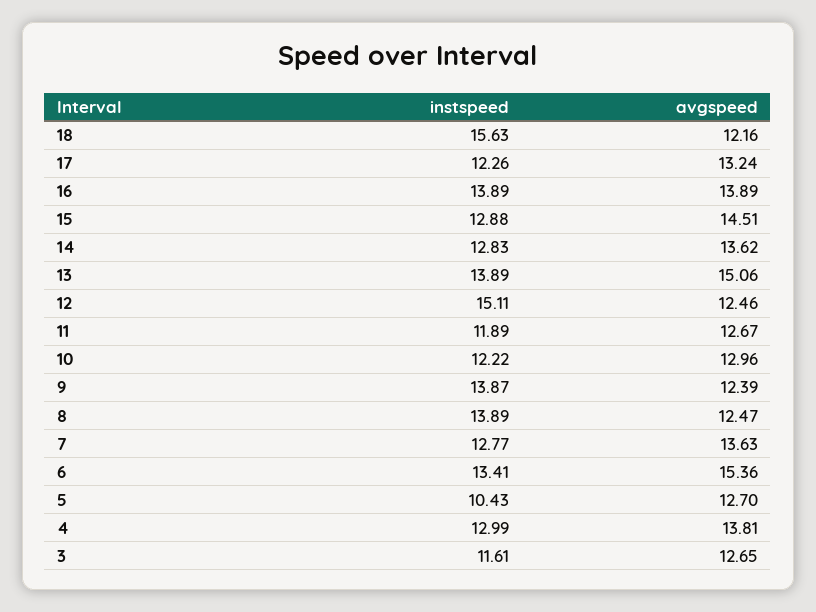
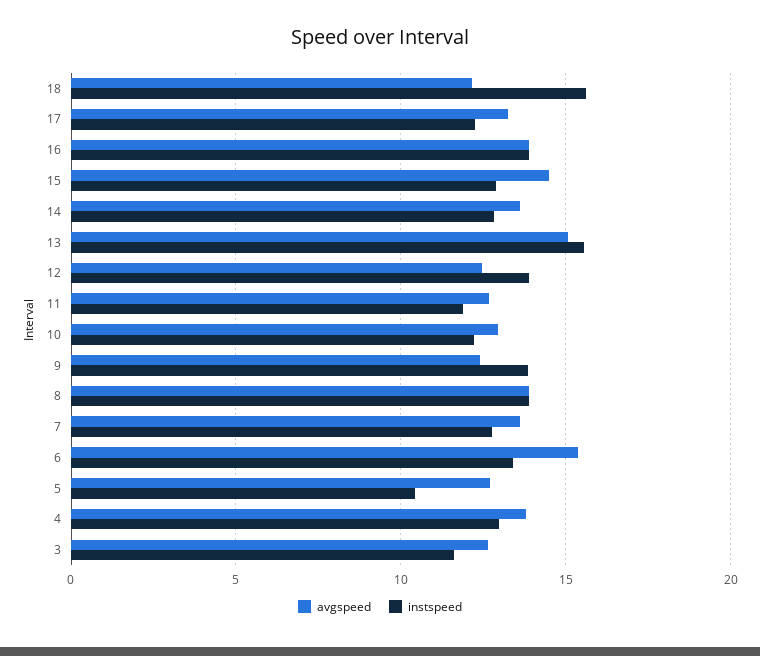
instspeed, 13: 13.89 -> 15.5
instspeed, 12: 15.11 -> 14
avgspeed, 8: 12.47 -> 14

